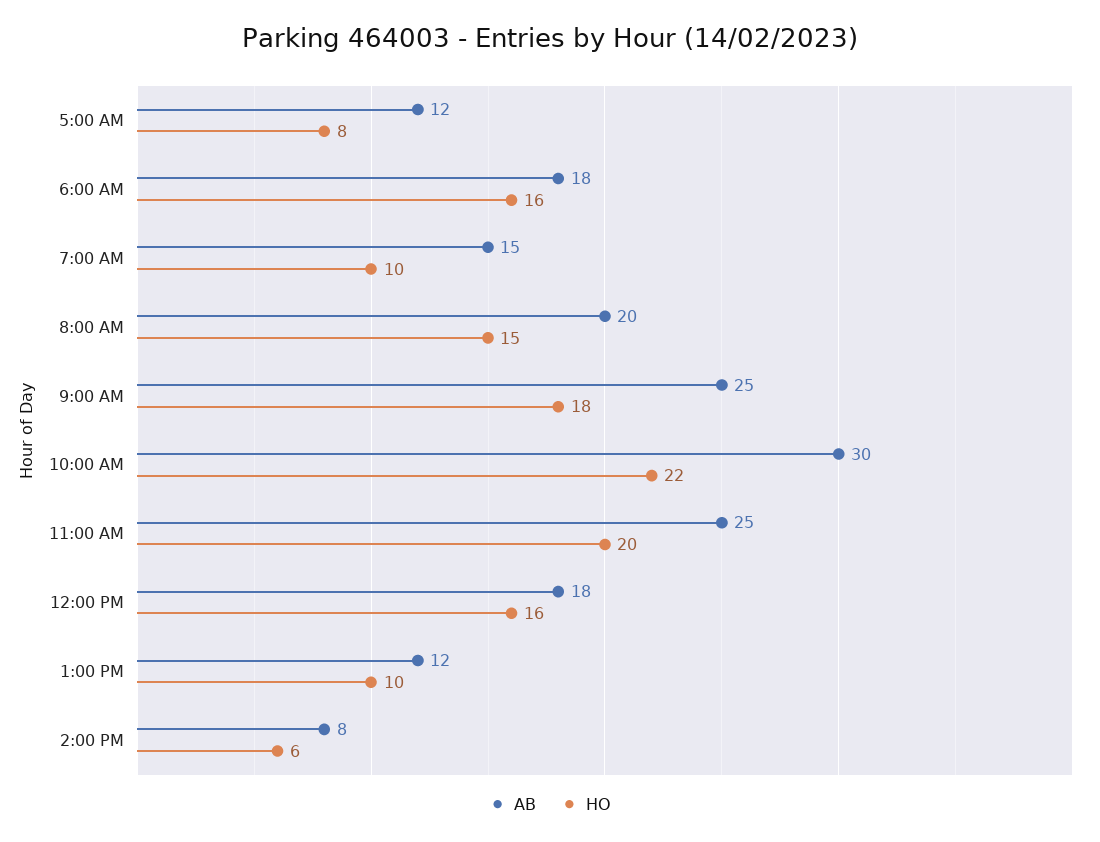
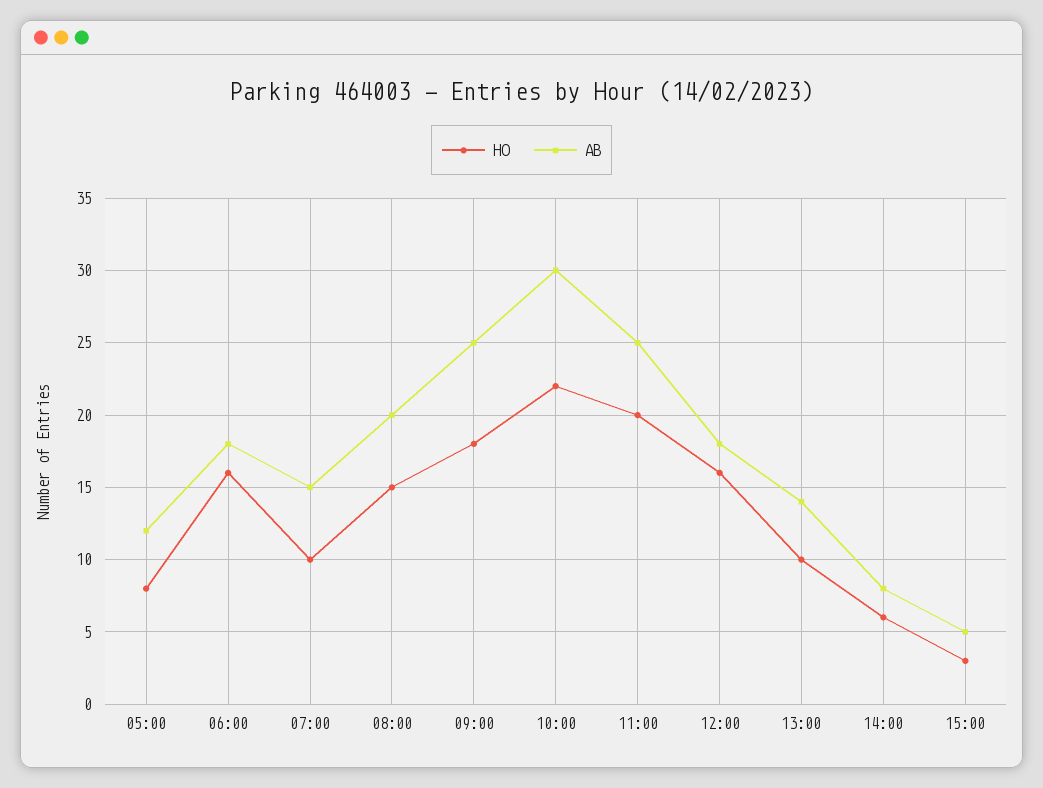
AB, 1:00 PM: 12 -> 14
HO, 15:00: none -> 3
AB, 15:00: none -> 5

